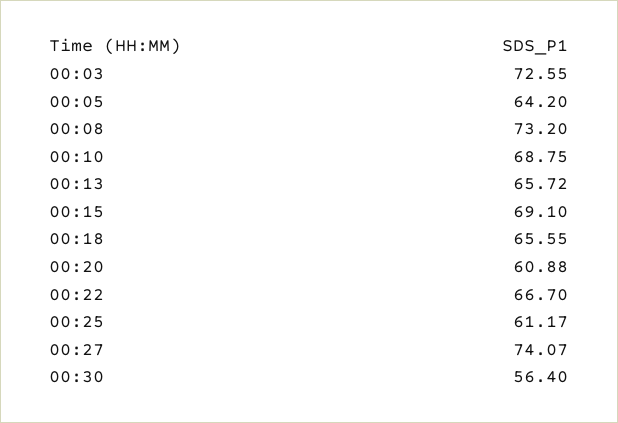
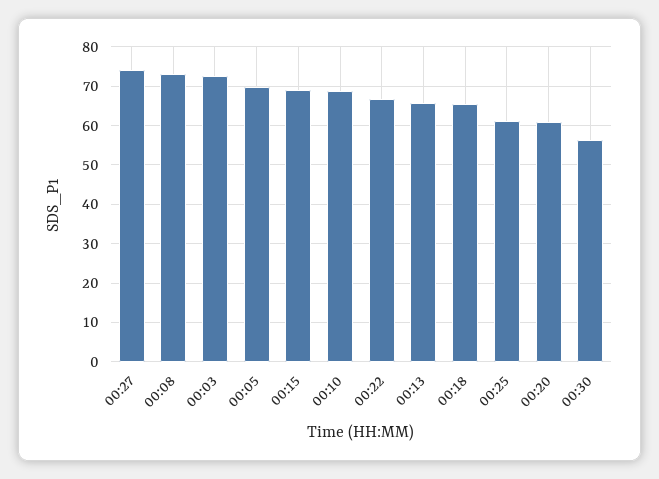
00:05: 64.2 -> 70

